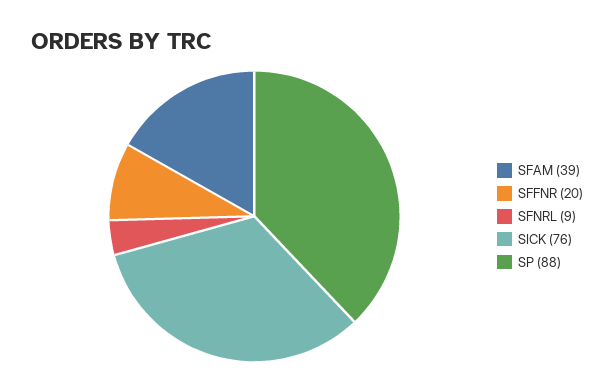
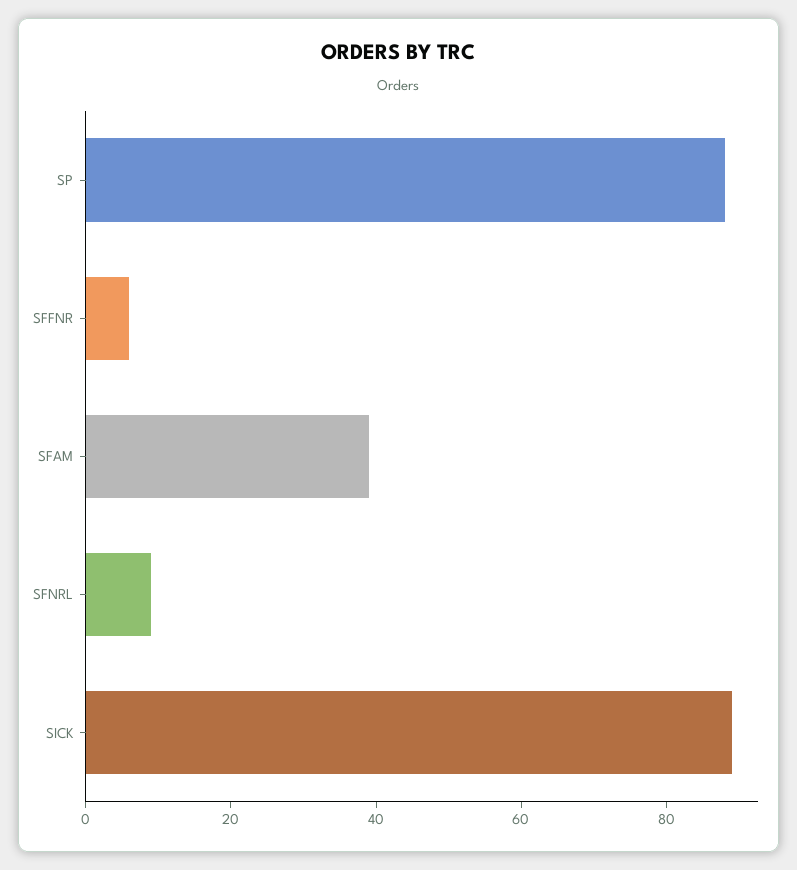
SFFNR: 20 -> 5
SICK: 76 -> 90

